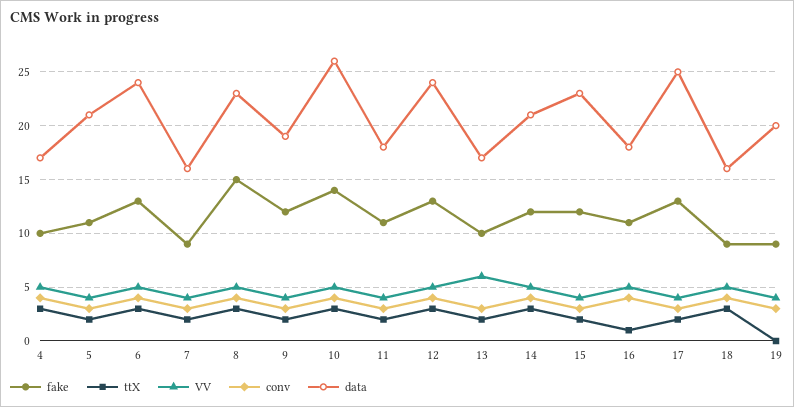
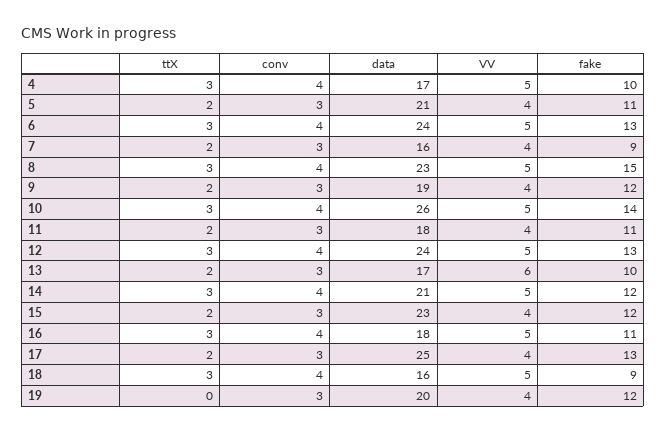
ttX, 16: 1 -> 3
fake, 19: 9 -> 12

